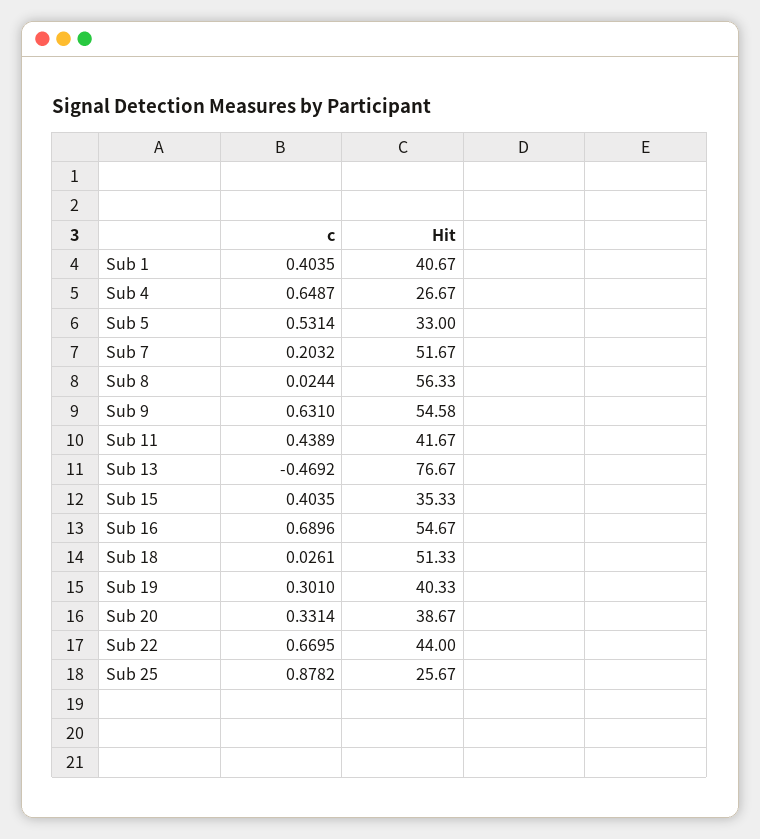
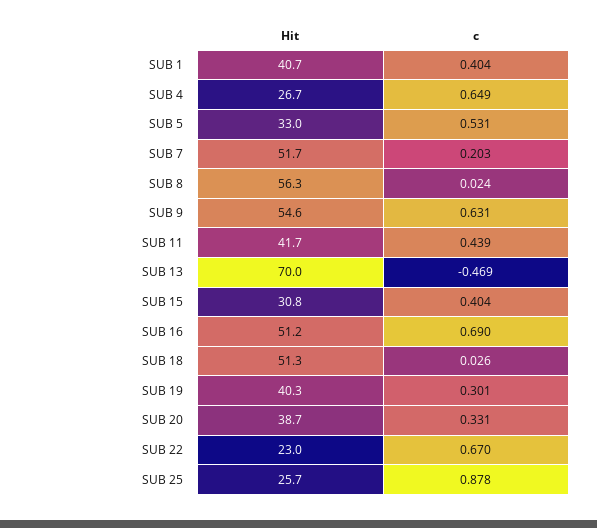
Hit, Sub 13: 76.67 -> 70
Hit, Sub 15: 35.33 -> 30.8
Hit, Sub 16: 54.67 -> 51.2
Hit, Sub 22: 44 -> 23

